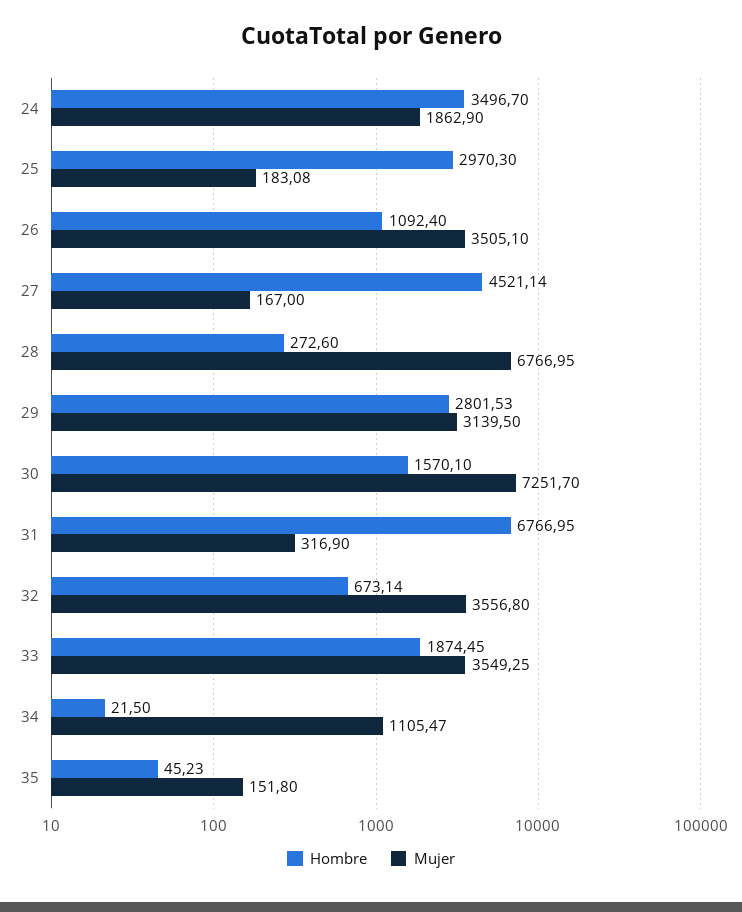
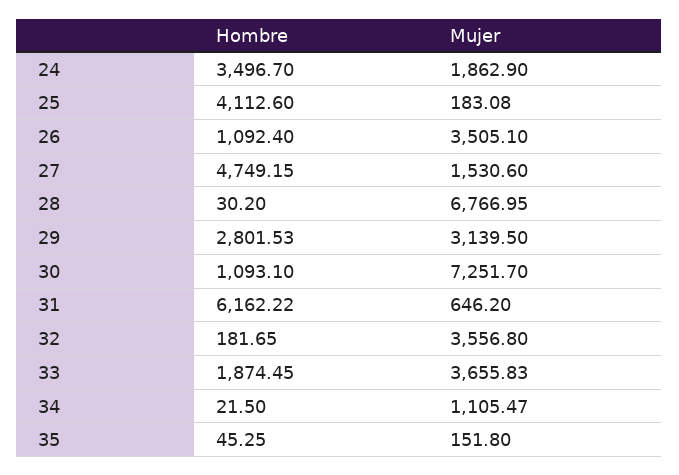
Hombre, 25: 2970.3 -> 4112.6
Hombre, 27: 4521.14 -> 4749.15
Mujer, 27: 167 -> 1530.6
Hombre, 28: 272.6 -> 30.2
Hombre, 30: 1570.1 -> 1093.1
Hombre, 31: 6766.95 -> 6162.22
Mujer, 31: 316.9 -> 646.2
Hombre, 32: 673.14 -> 181.65
Mujer, 33: 3549.25 -> 3655.83
Hombre, 35: 45.23 -> 45.25

